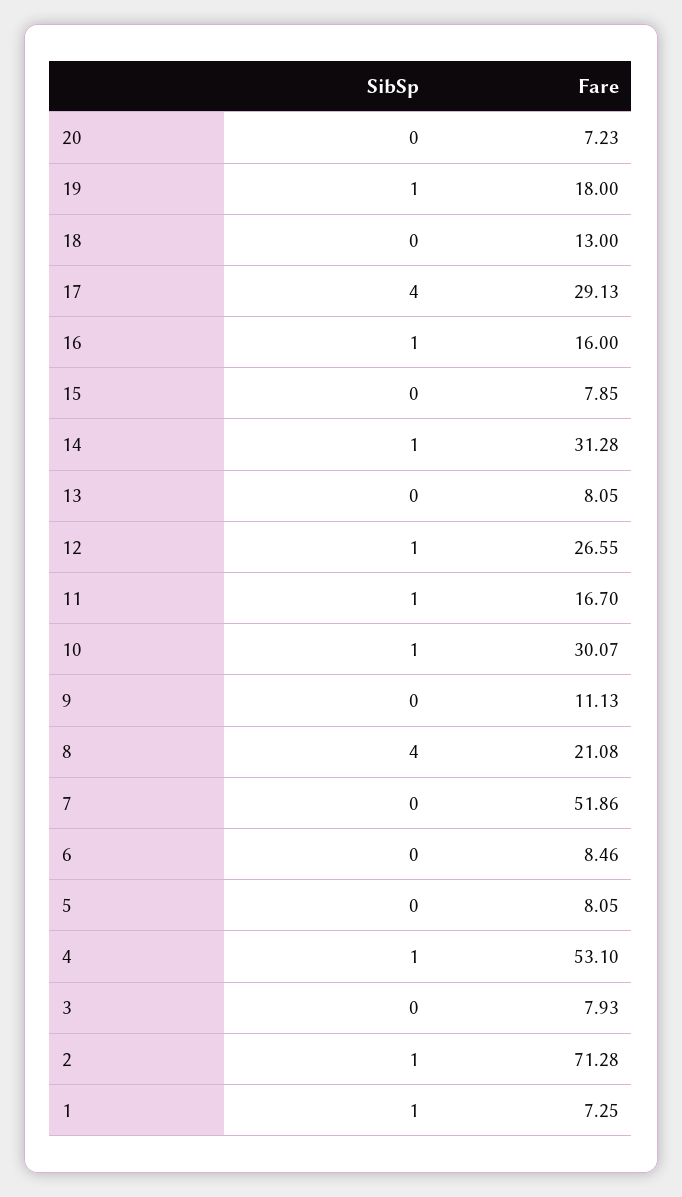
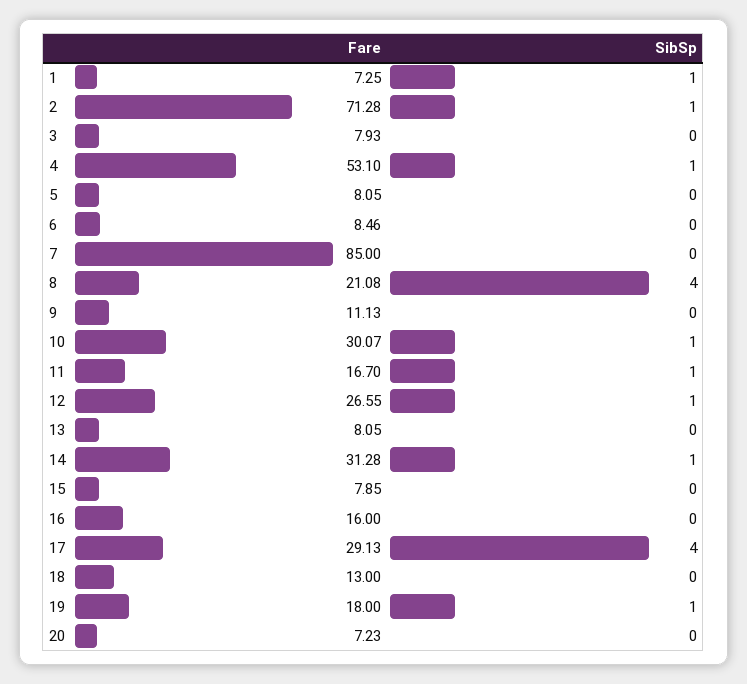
SibSp, 16: 1 -> 0
Fare, 7: 51.86 -> 85

